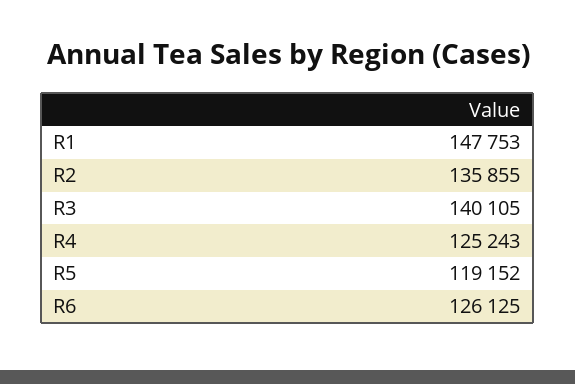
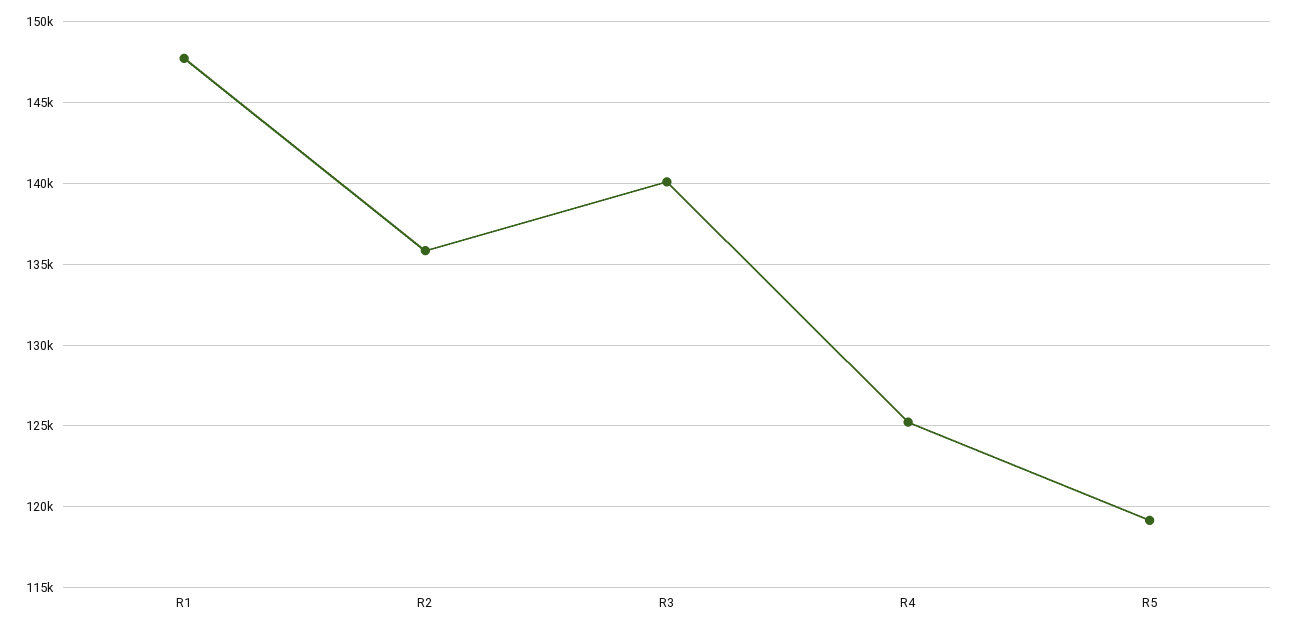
R6: 126125 -> none

